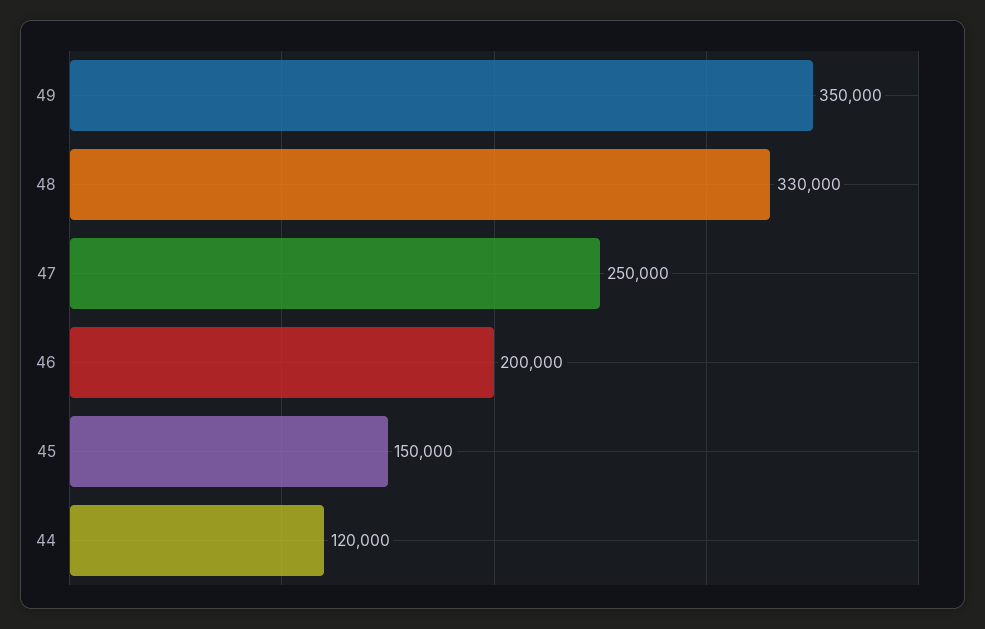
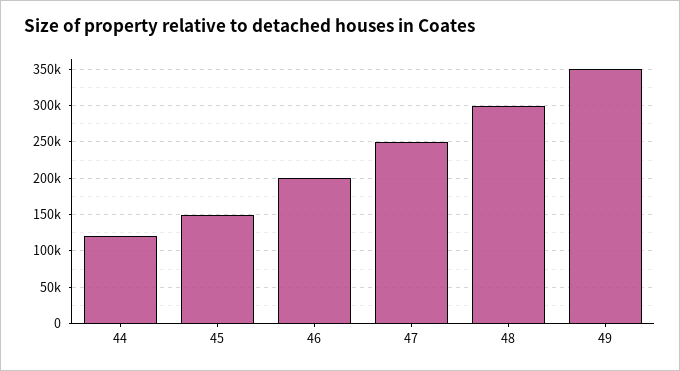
48: 330000 -> 300000

